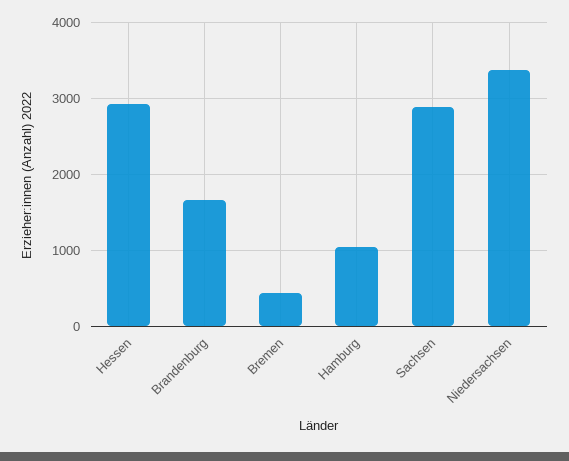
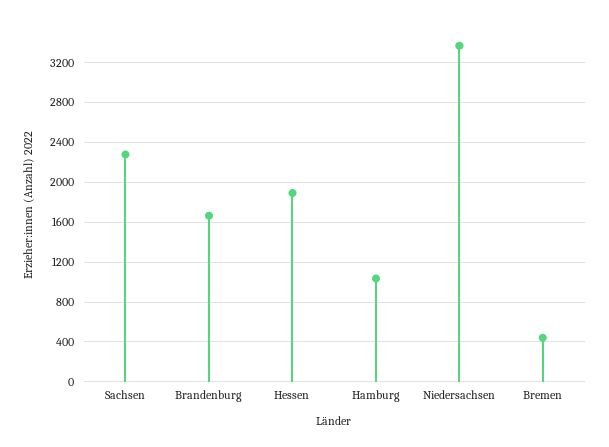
Hessen: 2900 -> 1900
Sachsen: 2900 -> 2300

